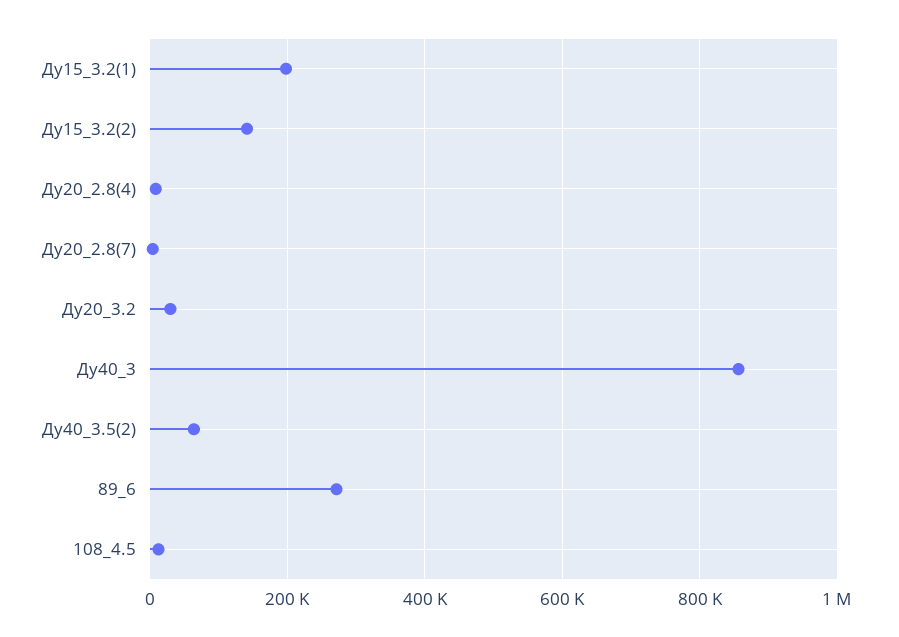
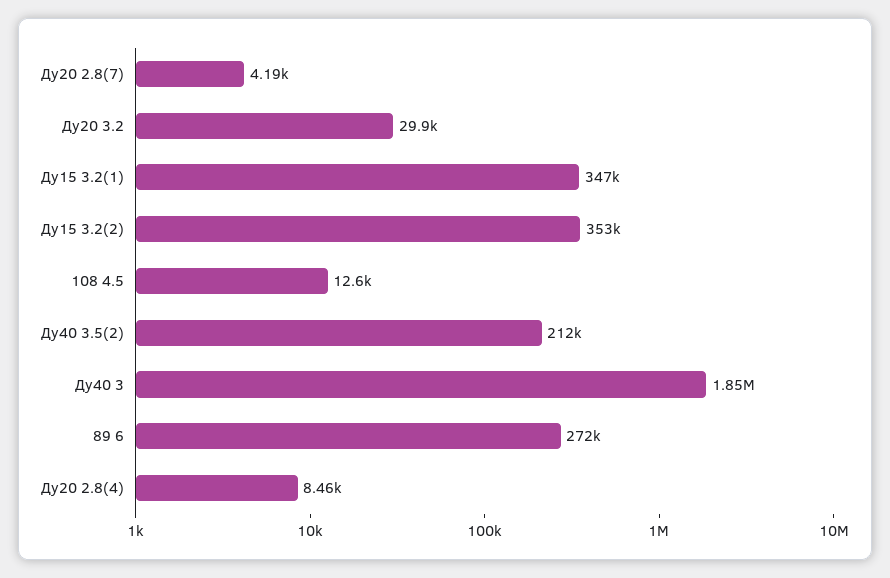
Ду15_3.2(1): 200000 -> 347000
Ду15_3.2(2): 140000 -> 353000
Ду40_3: 860000 -> 1850000
Ду40_3.5(2): 60000 -> 212000

